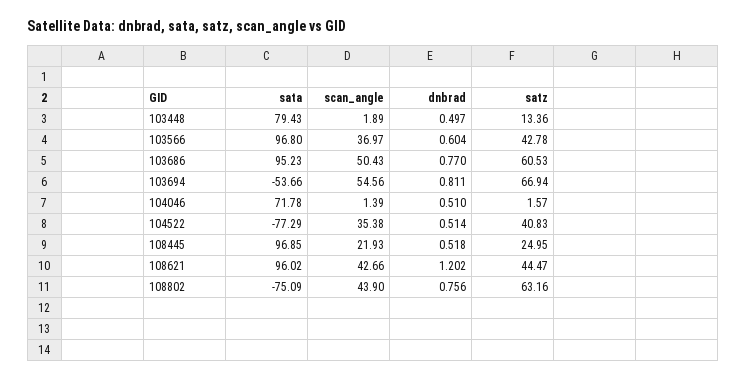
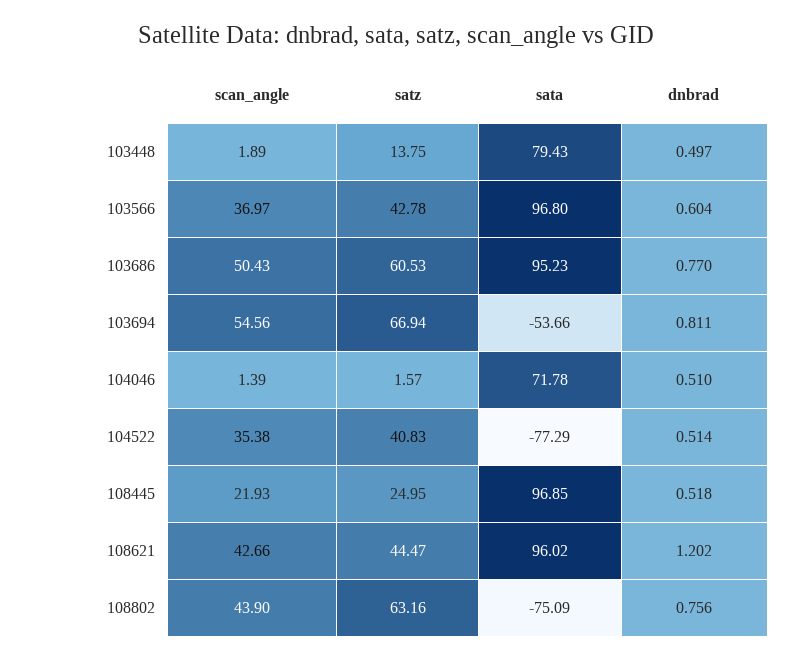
satz, 103448: 13.36 -> 13.75

